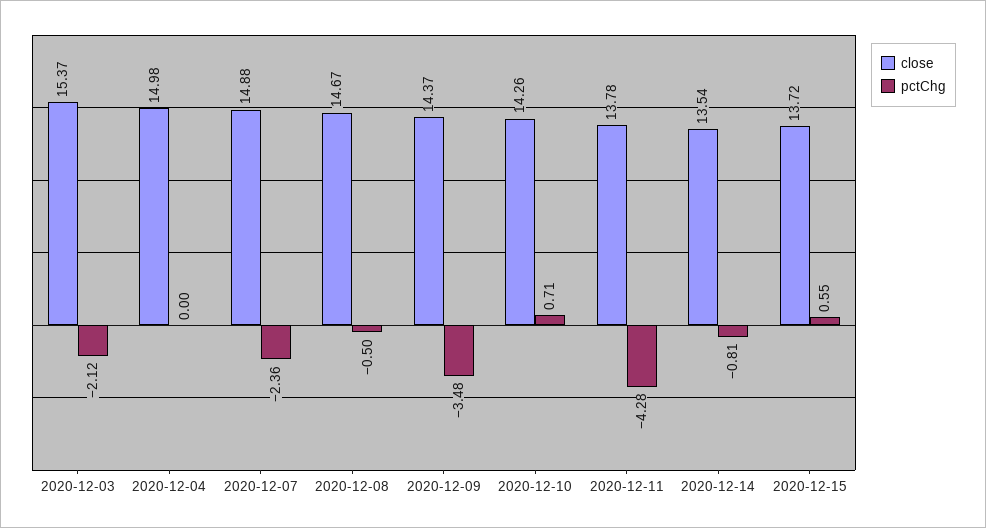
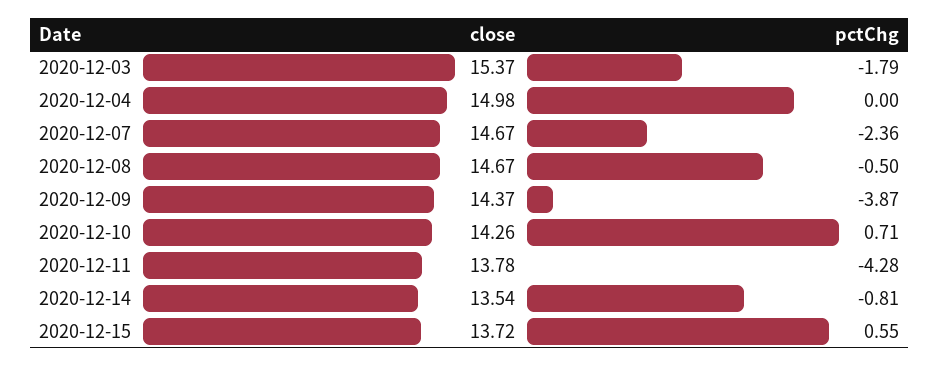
pctChg, 2020-12-03: -2.12 -> -1.79
close, 2020-12-07: 14.88 -> 14.67
pctChg, 2020-12-09: -3.48 -> -3.87

